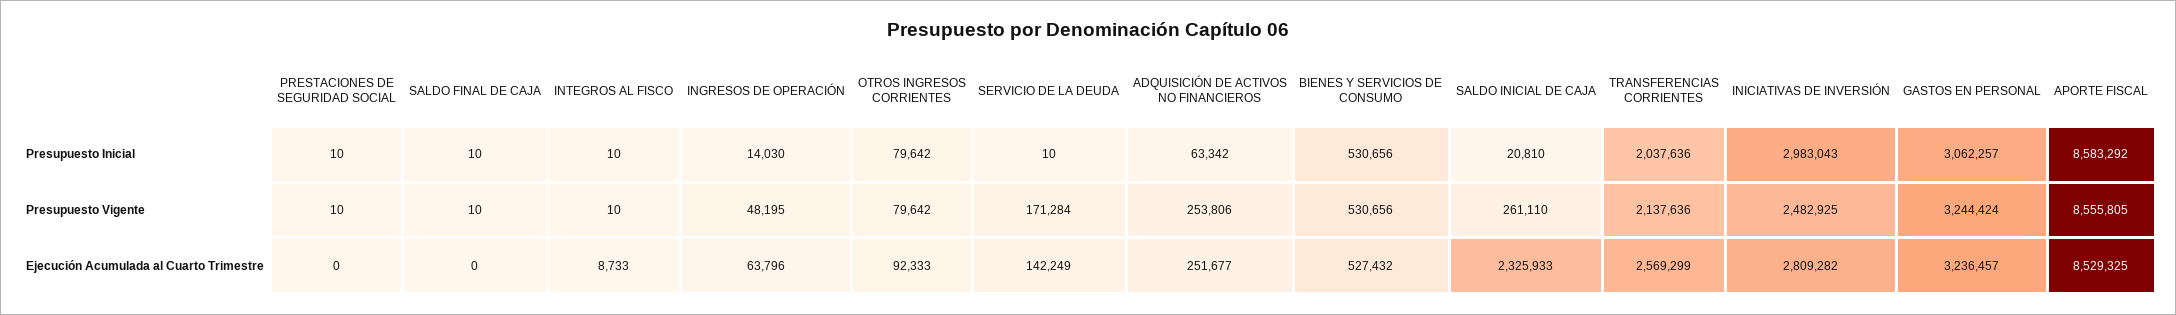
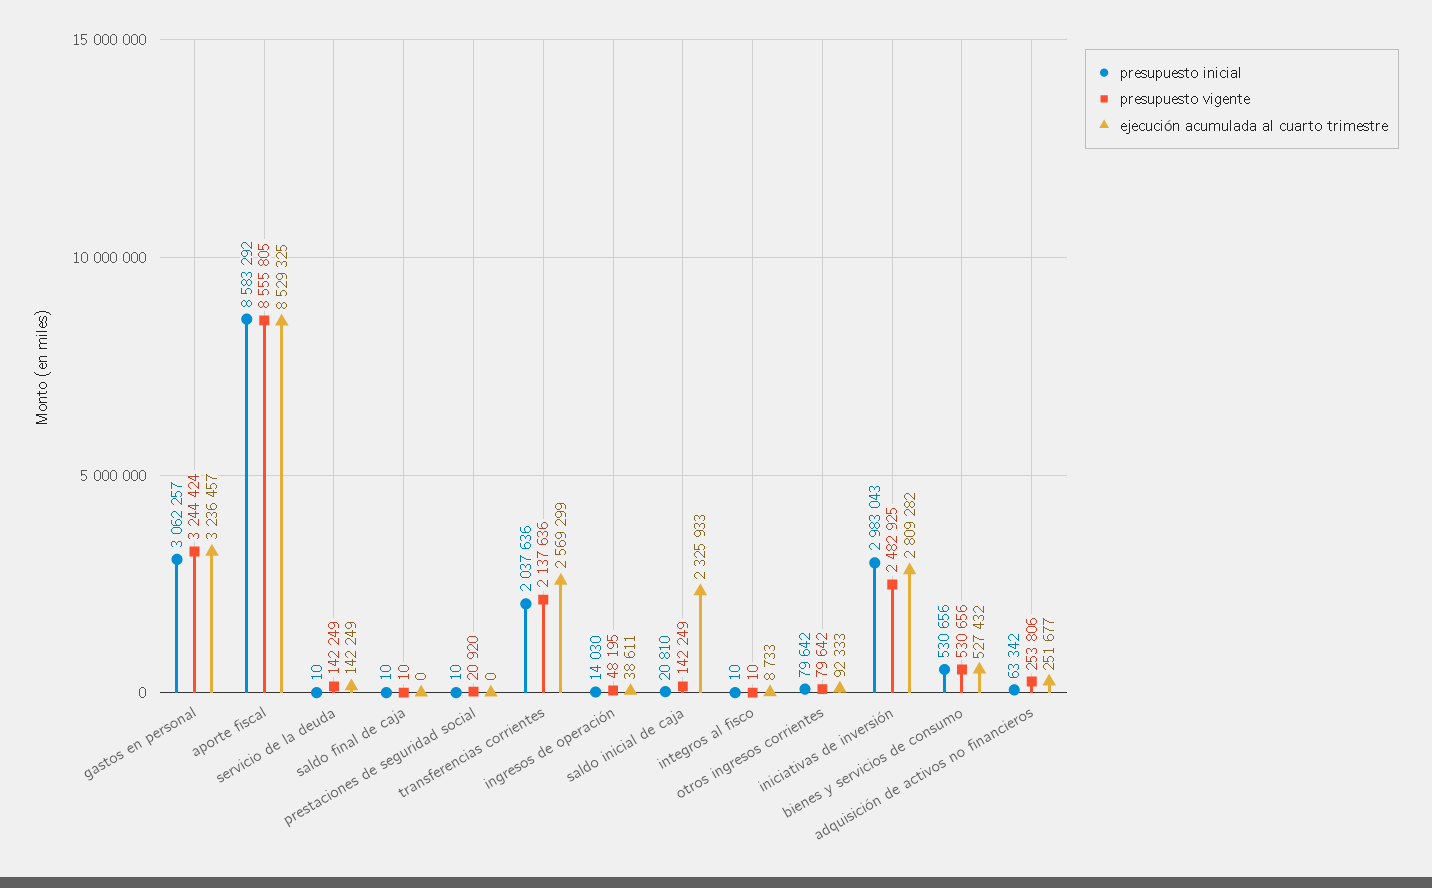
Presupuesto Vigente, PRESTACIONES DE SEGURIDAD SOCIAL: 10 -> 20920
Presupuesto Vigente, SERVICIO DE LA DEUDA: 171284 -> 142249
Presupuesto Vigente, SALDO INICIAL DE CAJA: 261110 -> 142249
Ejecución Acumulada al Cuarto Trimestre, INGRESOS DE OPERACIÓN: 63796 -> 38611

